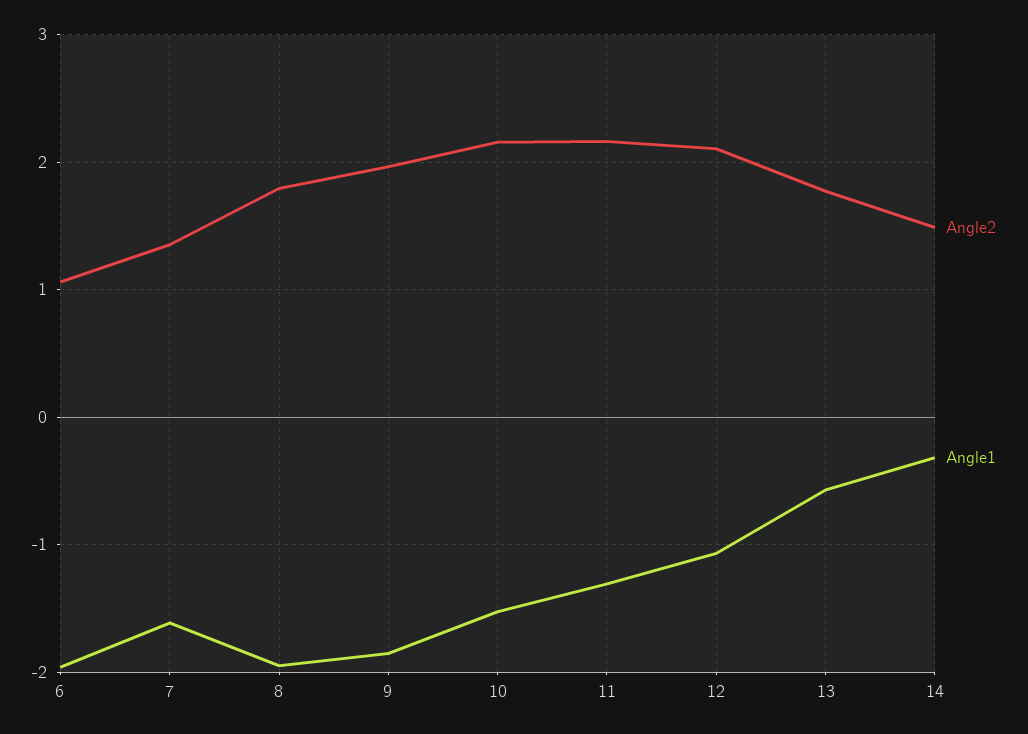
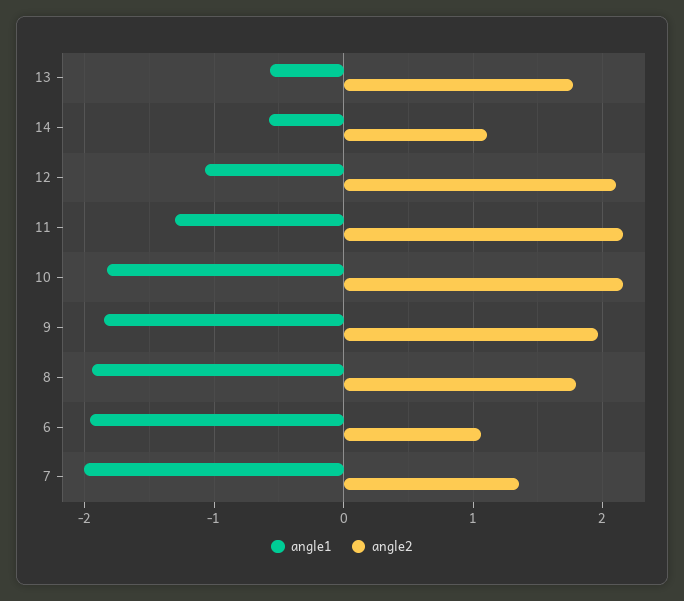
Angle1, 7: -1.6 -> -2
Angle1, 10: -1.5 -> -1.8
Angle2, 14: 1.5 -> 1.1
Angle1, 14: -0.3 -> -0.6

